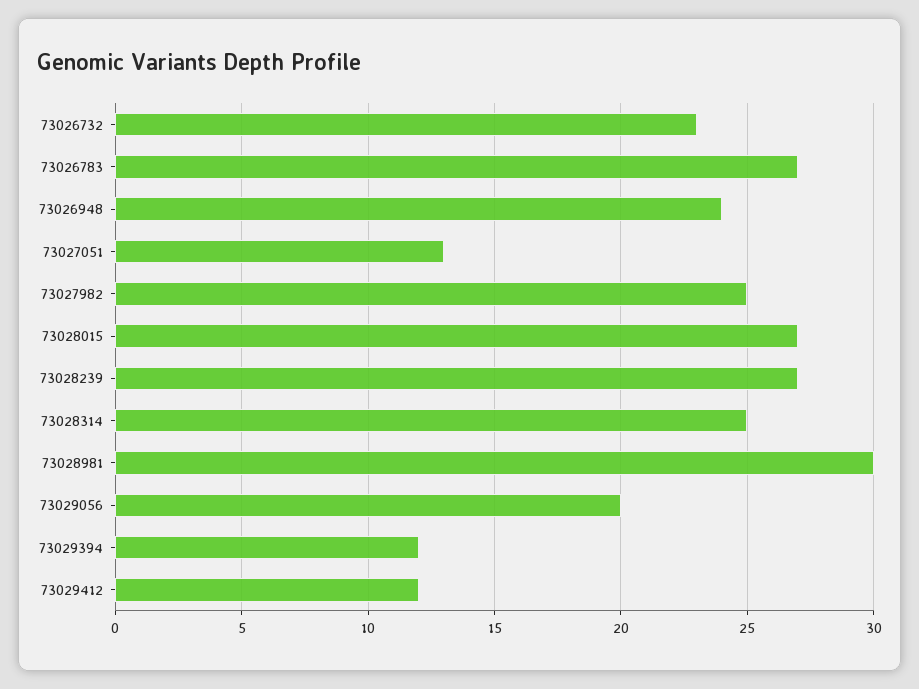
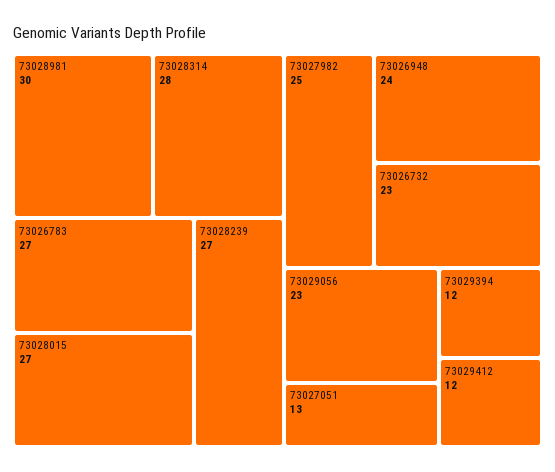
73028314: 25 -> 28
73029056: 20 -> 23

